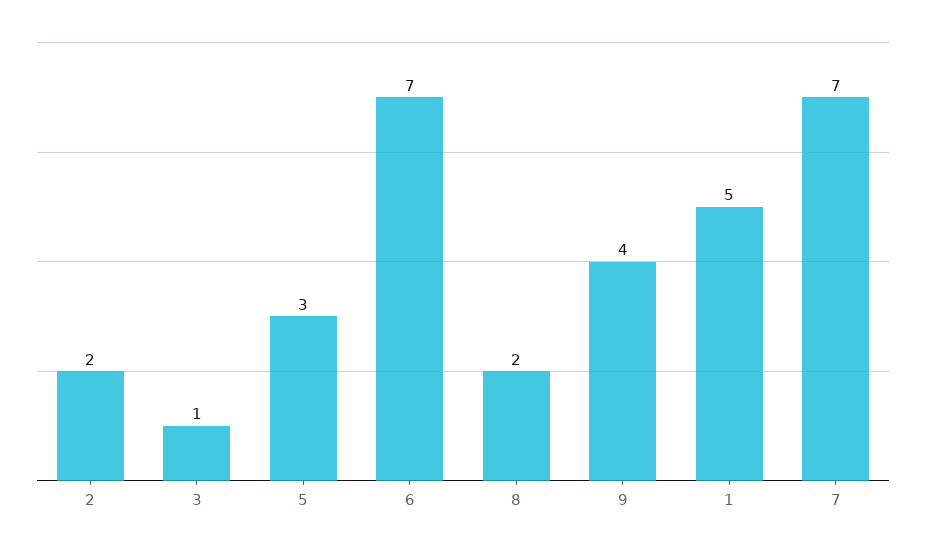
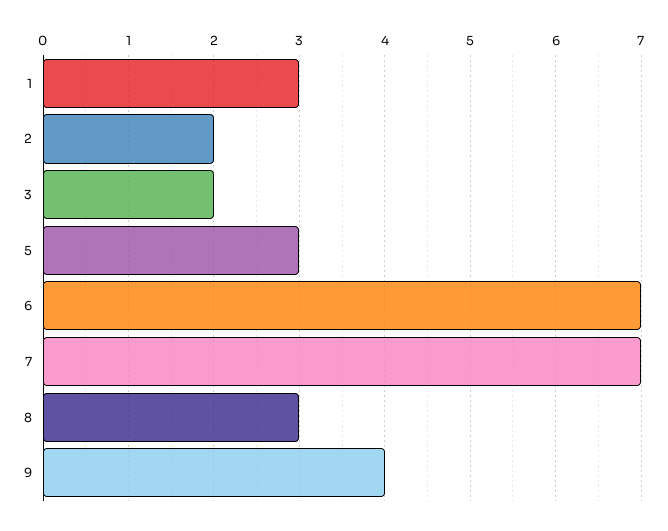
3: 1 -> 2
8: 2 -> 3
1: 5 -> 3

